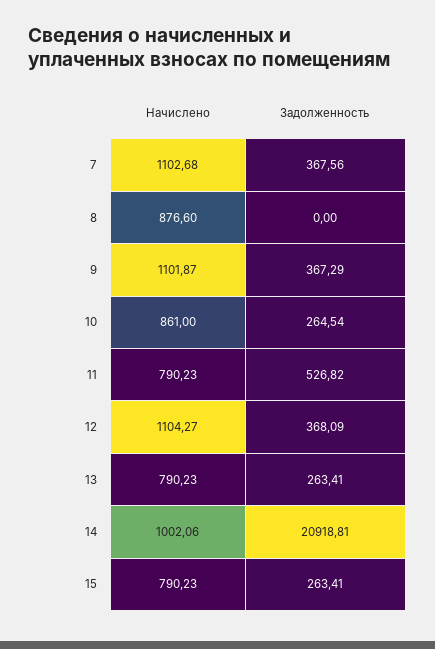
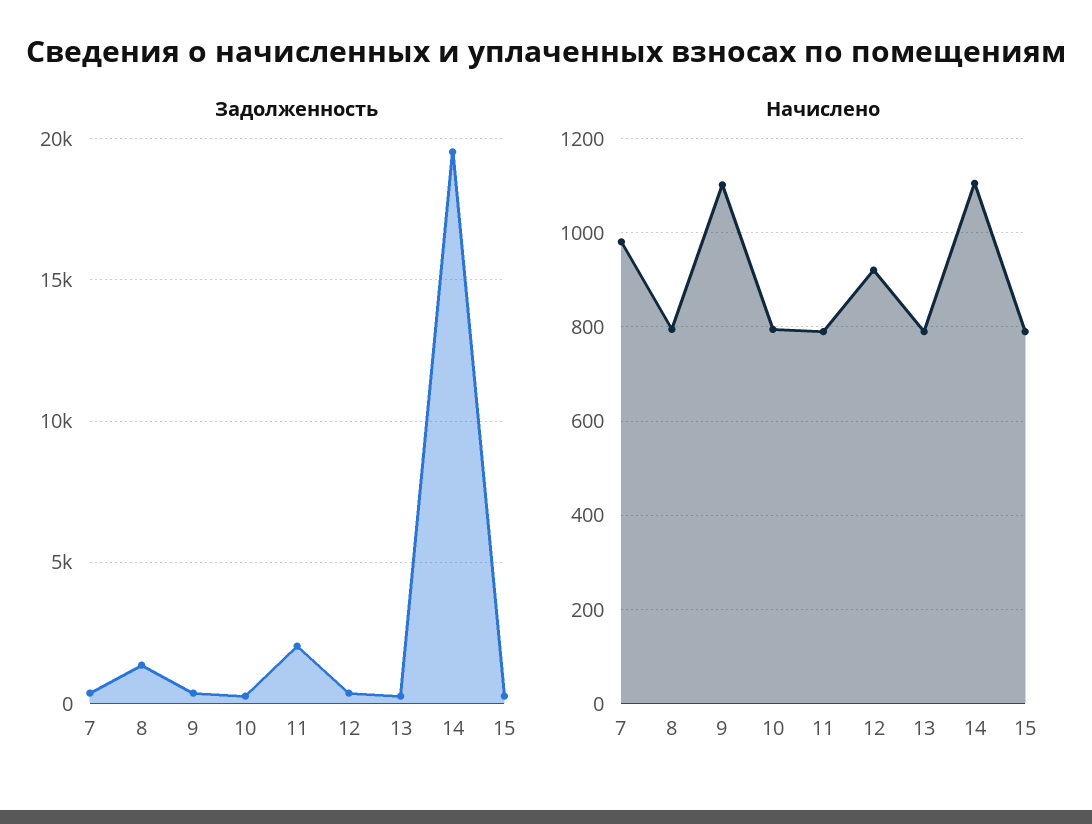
Начислено, 7: 1102.68 -> 980
Начислено, 8: 876.6 -> 800
Задолженность, 8: 0 -> 1500
Начислено, 10: 861 -> 800
Задолженность, 11: 526.82 -> 2000
Начислено, 12: 1104.27 -> 920
Начислено, 14: 1002.06 -> 1100
Задолженность, 14: 20918.81 -> 19500

